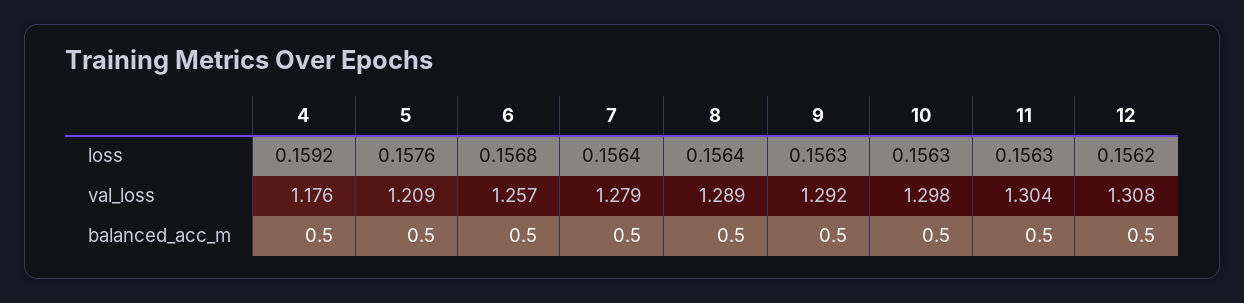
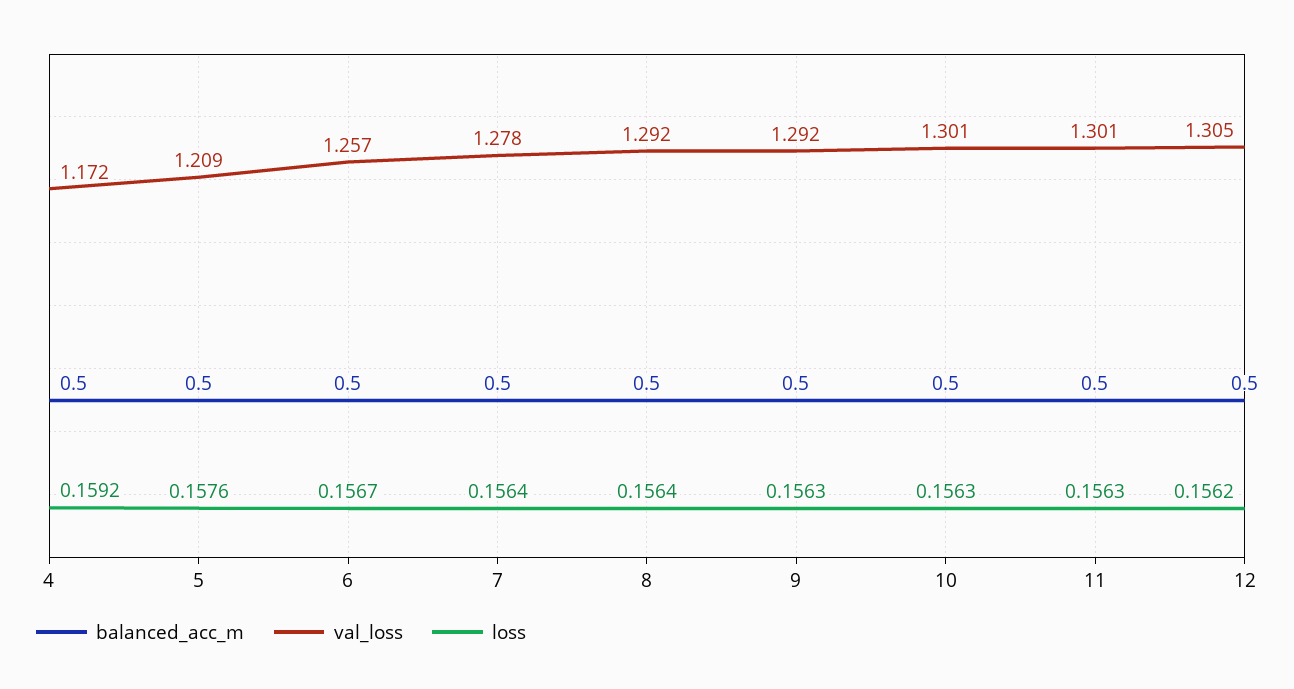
loss, 6: 0.1568 -> 0.1567
val_loss, 4: 1.176 -> 1.172
val_loss, 7: 1.279 -> 1.278
val_loss, 8: 1.289 -> 1.292
val_loss, 10: 1.298 -> 1.301
val_loss, 11: 1.304 -> 1.301
val_loss, 12: 1.308 -> 1.305

